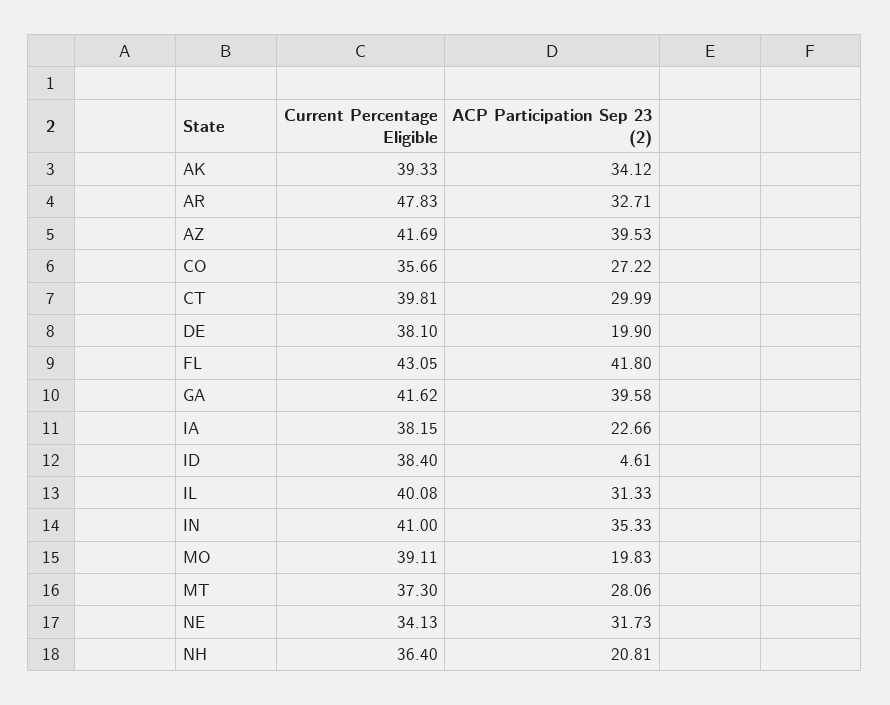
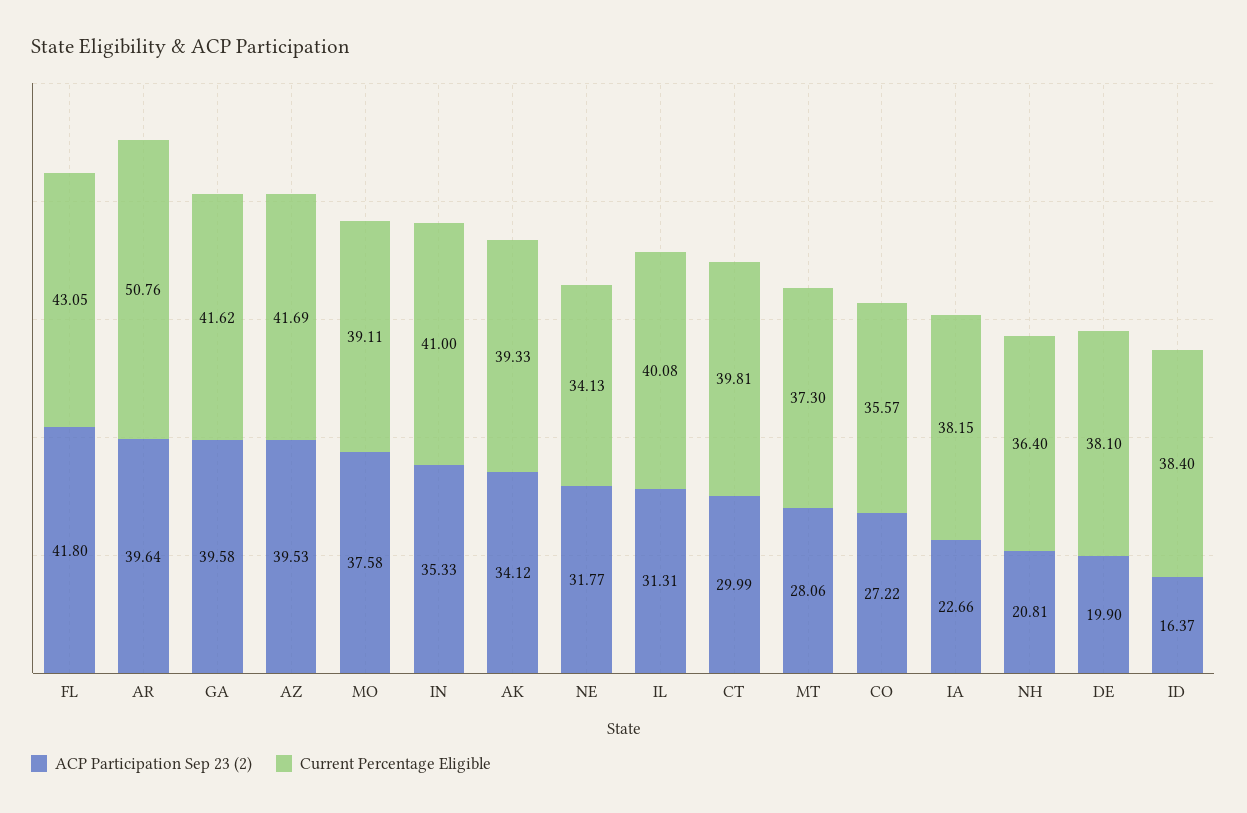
Current Percentage Eligible, AR: 47.83 -> 50.76
ACP Participation Sep 23 (2), AR: 32.71 -> 39.64
Current Percentage Eligible, CO: 35.66 -> 35.57
ACP Participation Sep 23 (2), ID: 4.61 -> 16.37
ACP Participation Sep 23 (2), IL: 31.33 -> 31.31
ACP Participation Sep 23 (2), MO: 19.83 -> 37.58
ACP Participation Sep 23 (2), NE: 31.73 -> 31.77

